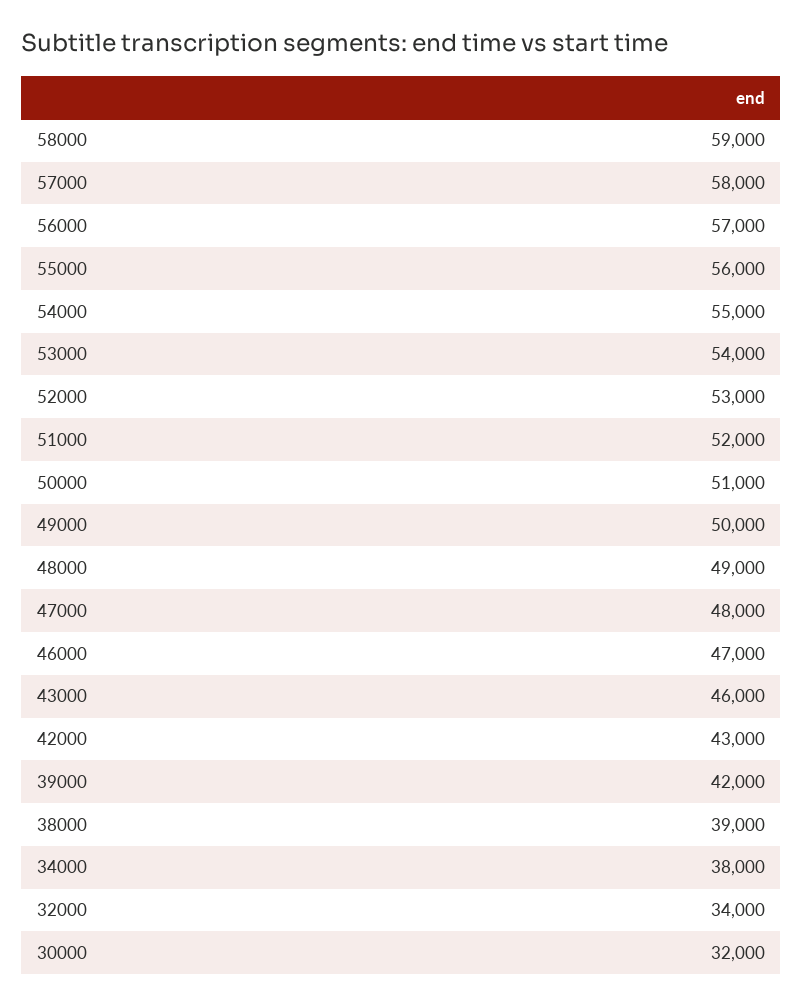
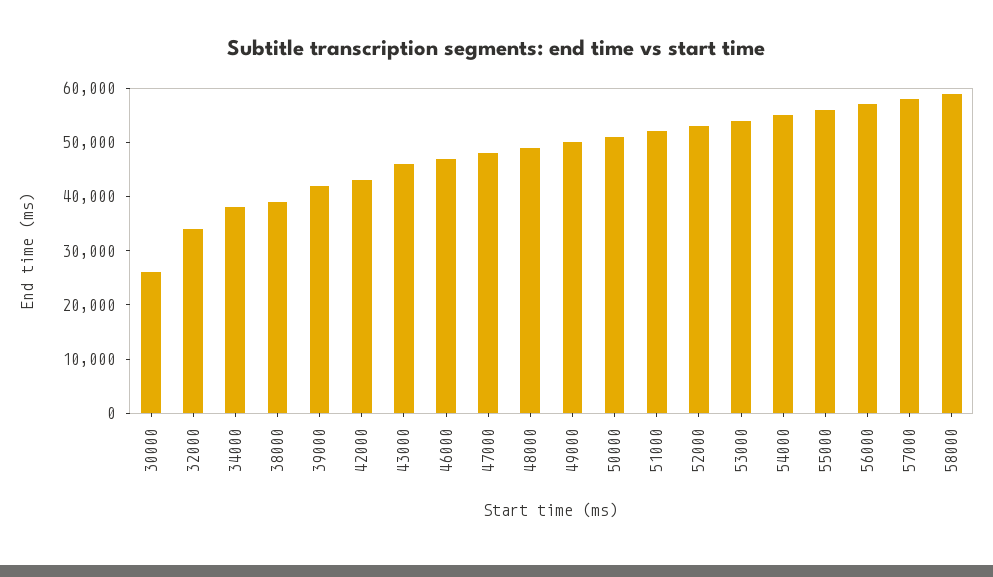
30000: 32000 -> 26000

